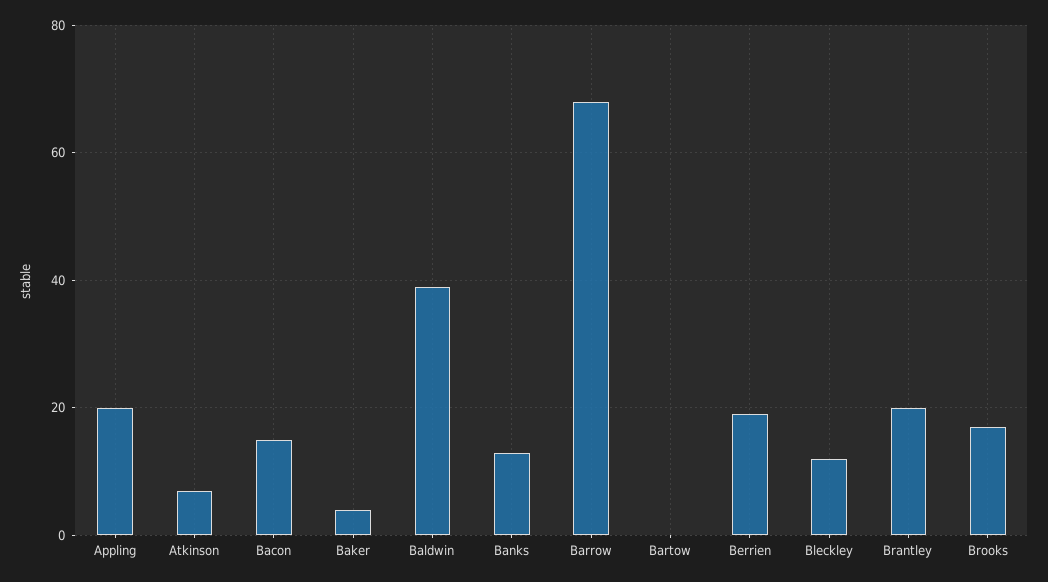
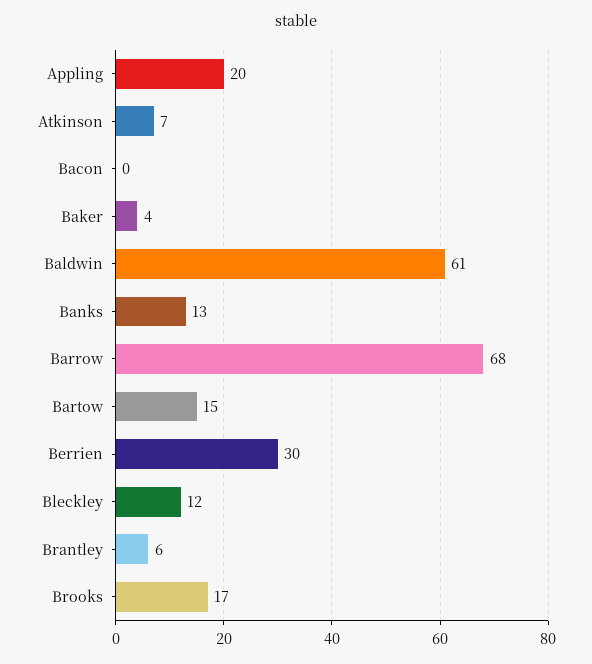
Bacon: 15 -> 0
Baldwin: 40 -> 61
Bartow: 0 -> 15
Berrien: 20 -> 30
Brantley: 20 -> 6

